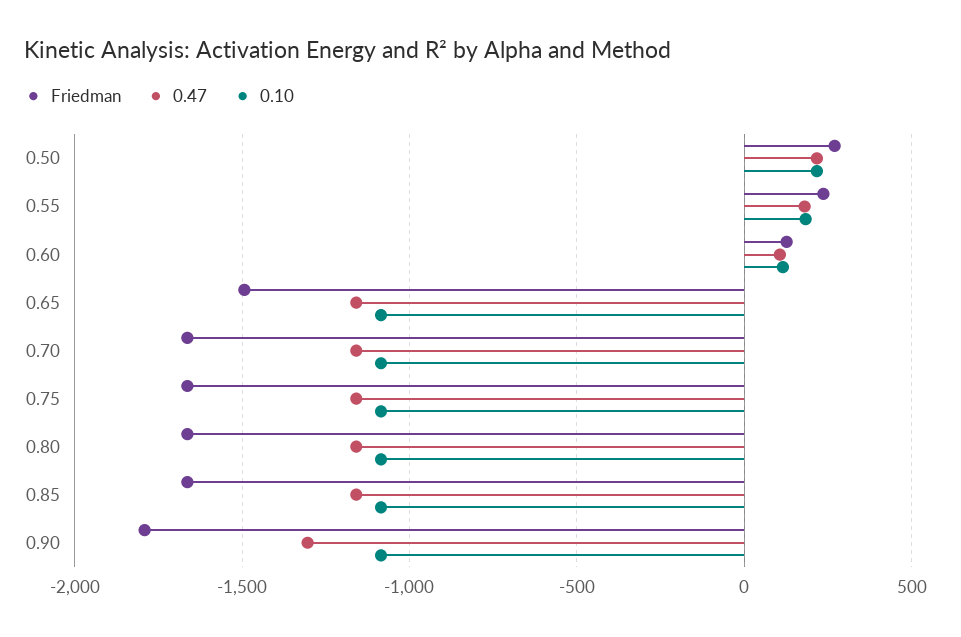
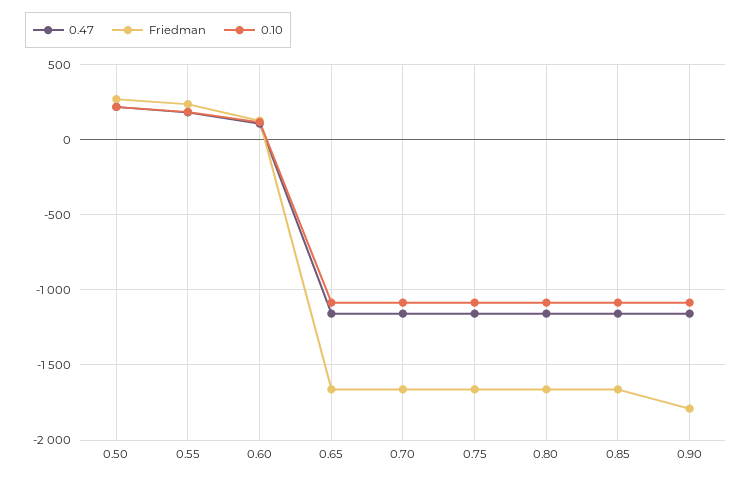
Friedman, 0.65: -1500 -> -1650
0.47, 0.90: -1300 -> -1150

